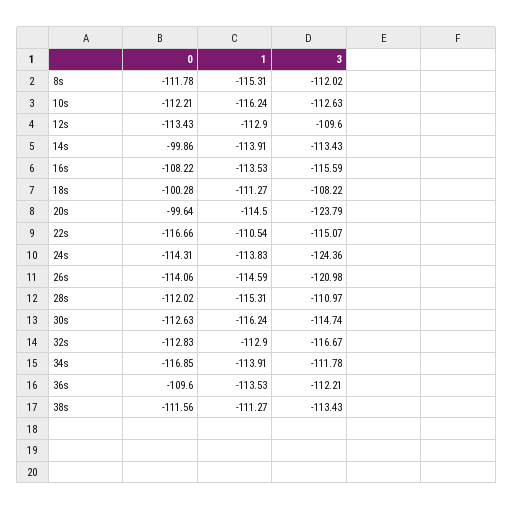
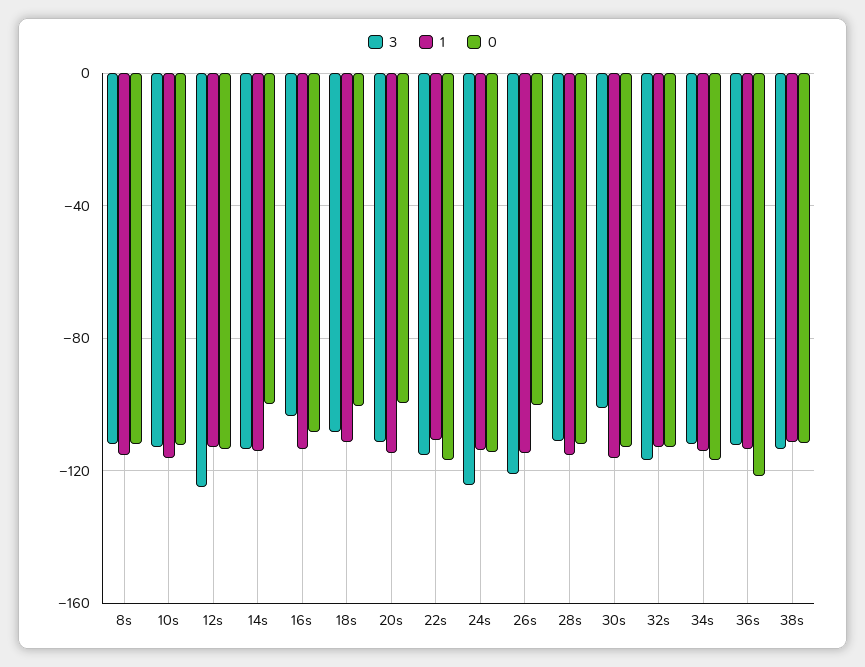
3, 12s: -109.6 -> -125
3, 16s: -115.59 -> -105
3, 20s: -123.79 -> -110
0, 26s: -114.06 -> -100
3, 30s: -114.74 -> -100
0, 36s: -109.6 -> -120

